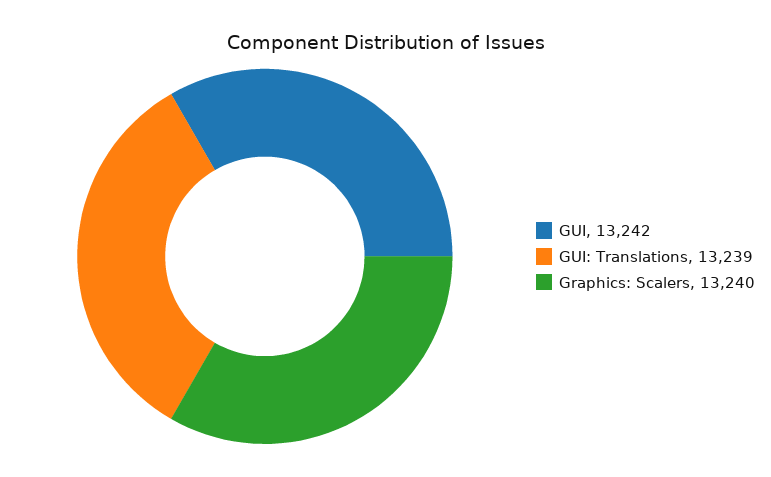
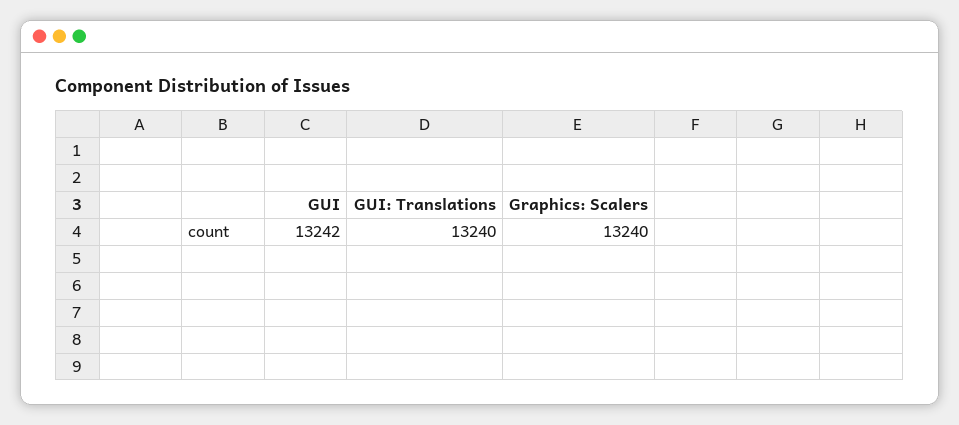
GUI: Translations: 13239 -> 13240

